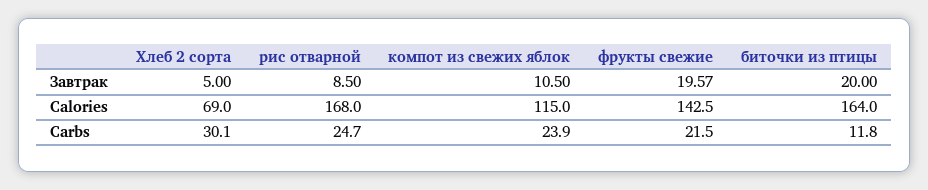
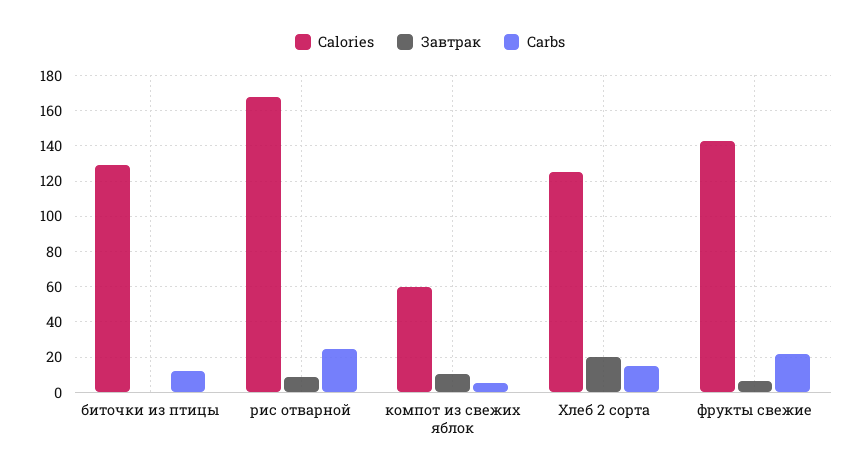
Завтрак, Хлеб 2 сорта: 5 -> 20
Завтрак, фрукты свежие: 19.57 -> 5
Завтрак, биточки из птицы: 20 -> 0
Calories, Хлеб 2 сорта: 69 -> 125
Calories, компот из свежих яблок: 115 -> 60
Calories, биточки из птицы: 164 -> 130
Carbs, Хлеб 2 сорта: 30.1 -> 15
Carbs, компот из свежих яблок: 23.9 -> 5

